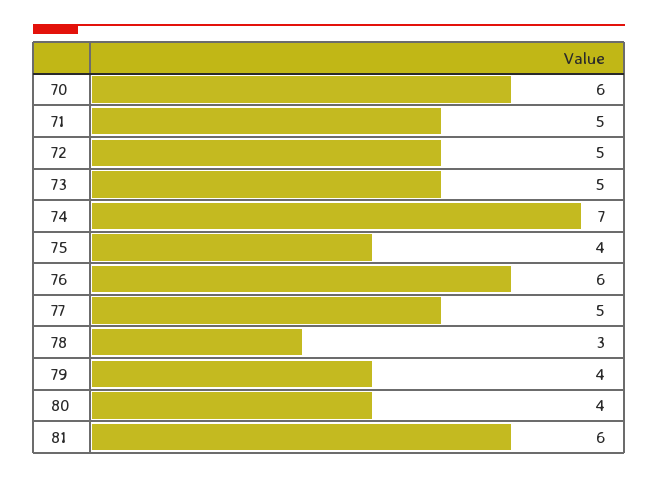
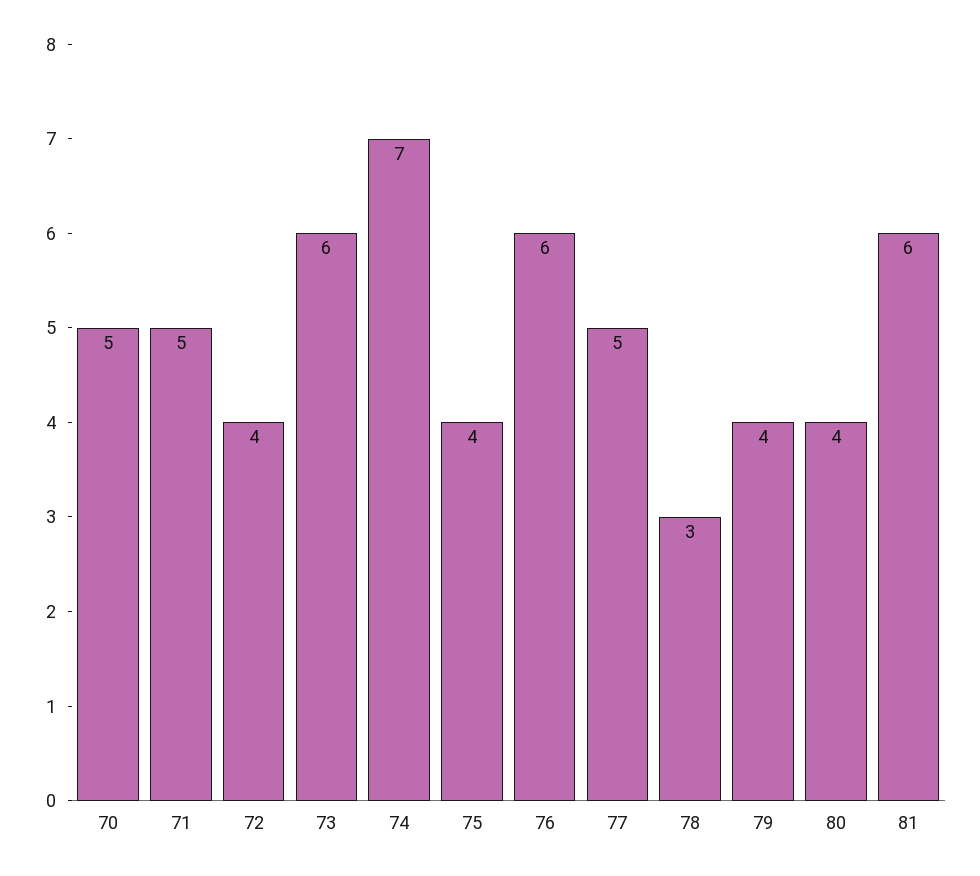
70: 6 -> 5
72: 5 -> 4
73: 5 -> 6

